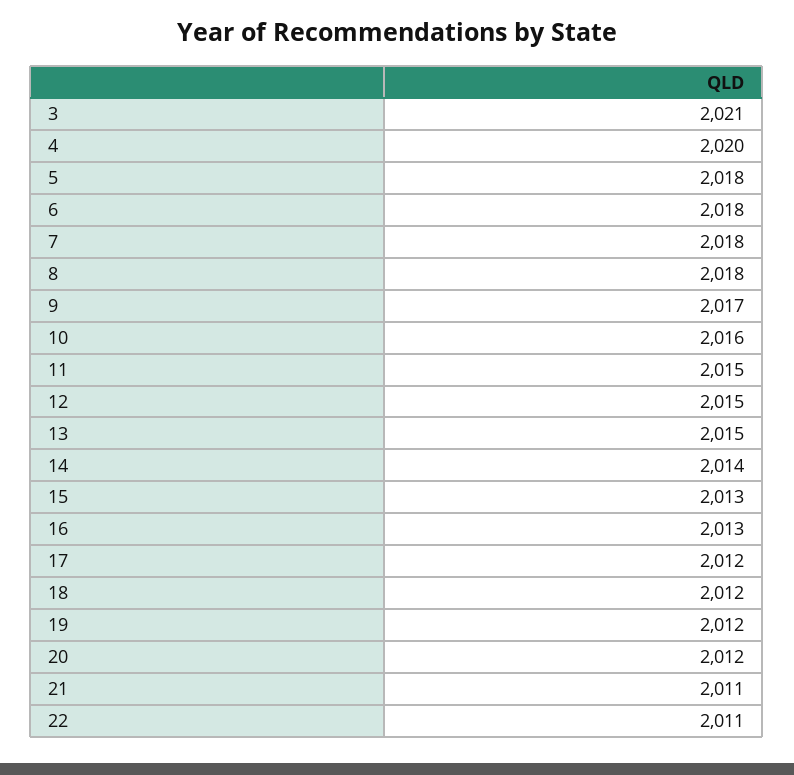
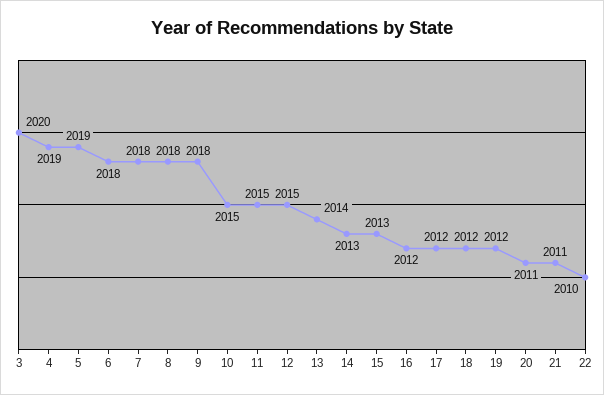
3: 2021 -> 2020
4: 2020 -> 2019
5: 2018 -> 2019
9: 2017 -> 2018
10: 2016 -> 2015
13: 2015 -> 2014
14: 2014 -> 2013
16: 2013 -> 2012
20: 2012 -> 2011
22: 2011 -> 2010

